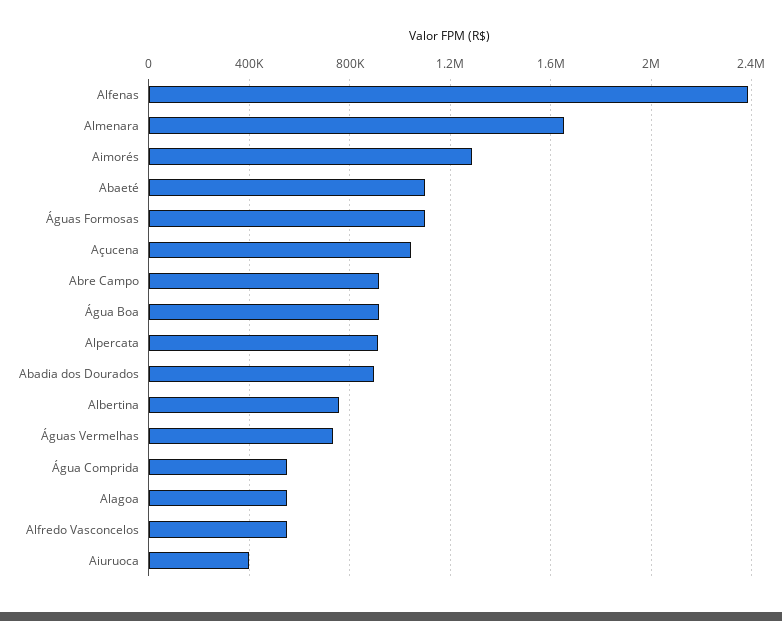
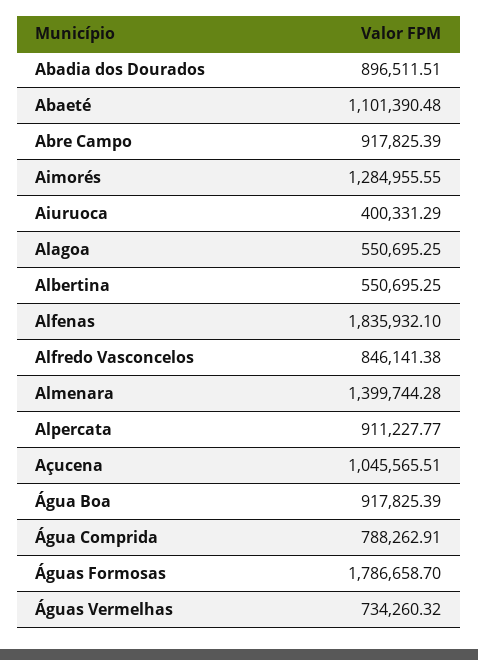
Alfenas: 2400000 -> 1835932.1
Almenara: 1650000 -> 1399744.28
Águas Formosas: 1100000 -> 1786658.7
Albertina: 750000 -> 550695.25
Água Comprida: 550000 -> 788262.91
Alfredo Vasconcelos: 550000 -> 846141.38

